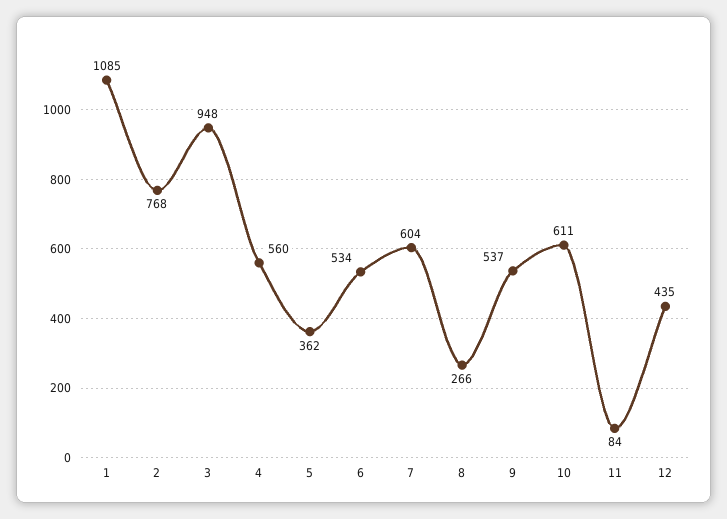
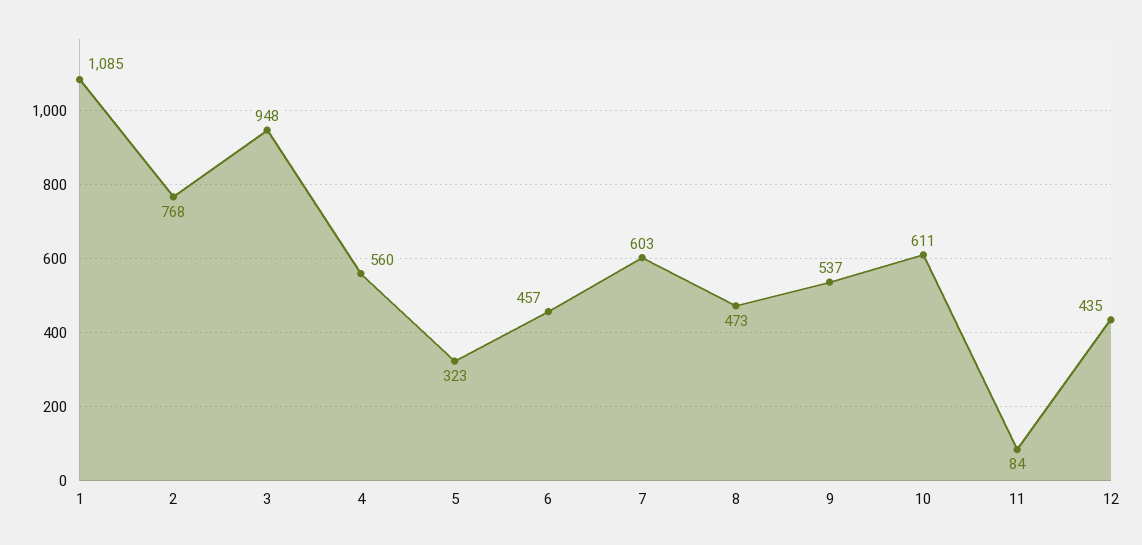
5: 362 -> 323
6: 534 -> 457
7: 604 -> 603
8: 266 -> 473

